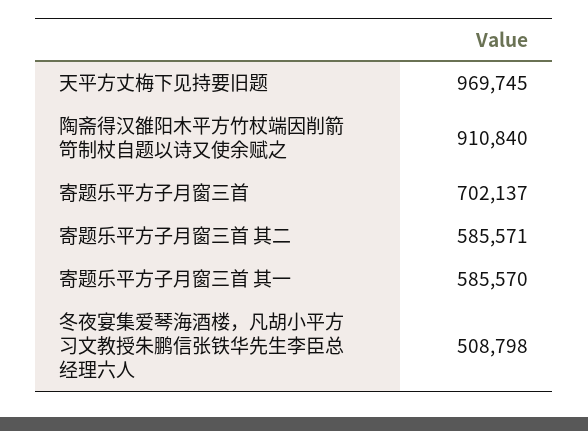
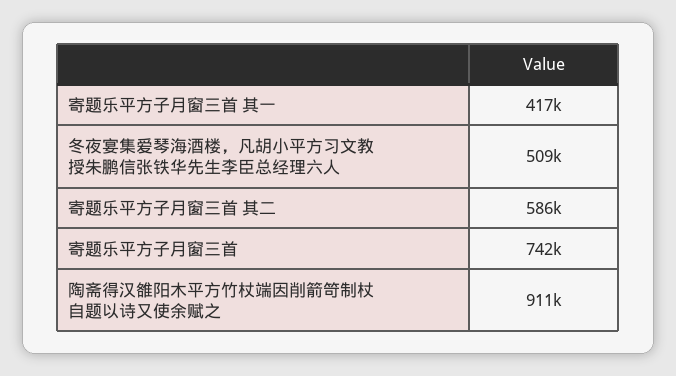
天平方丈梅下见持要旧题: 969745 -> none
寄题乐平方子月窗三首: 702137 -> 742000
寄题乐平方子月窗三首 其一: 585570 -> 417000

